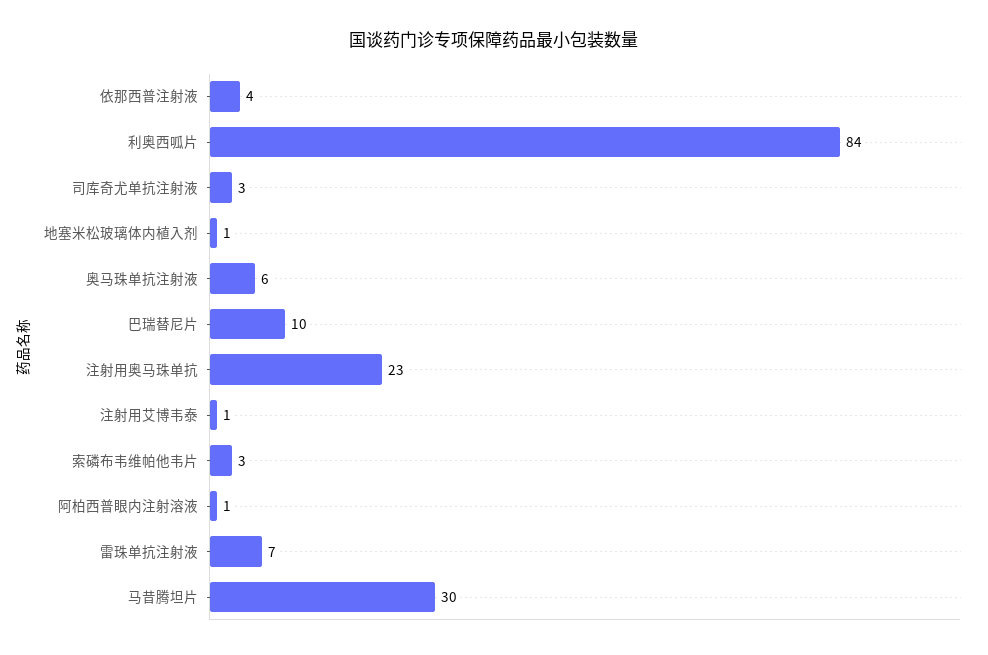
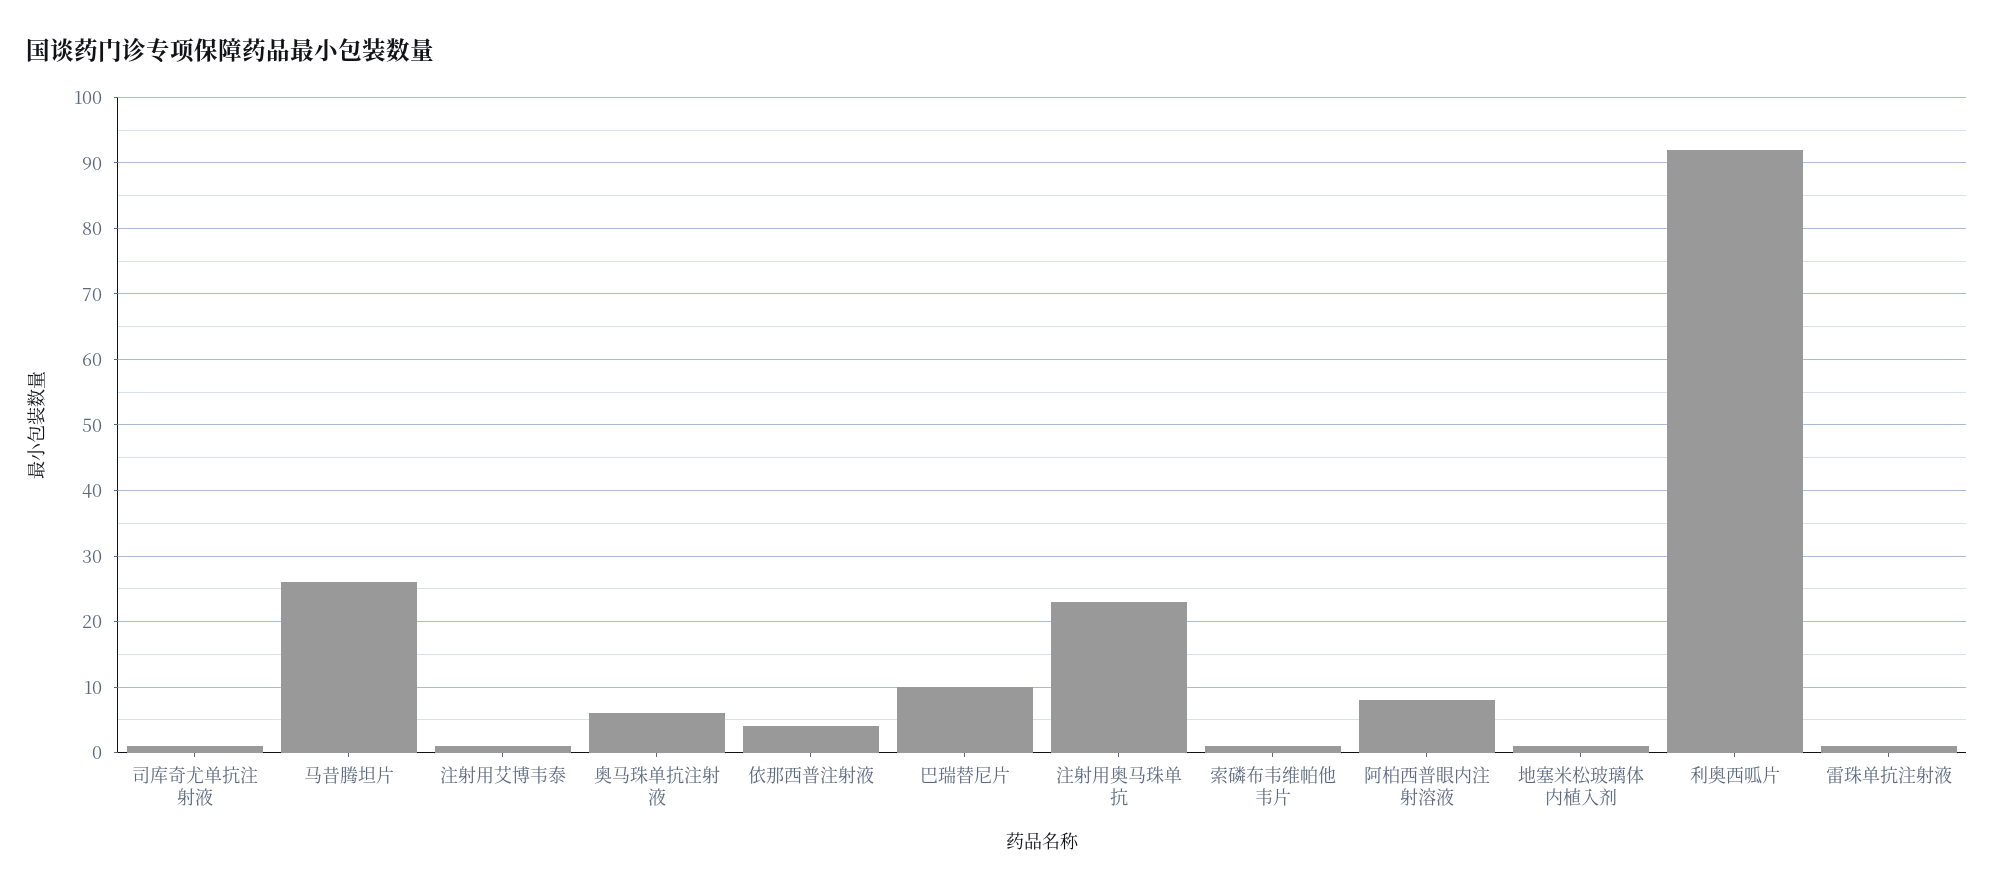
利奥西呱片: 84 -> 92
司库奇尤单抗注射液: 3 -> 1
索磷布韦维帕他韦片: 3 -> 1
阿柏西普眼内注射溶液: 1 -> 8
雷珠单抗注射液: 7 -> 1
马昔腾坦片: 30 -> 26

